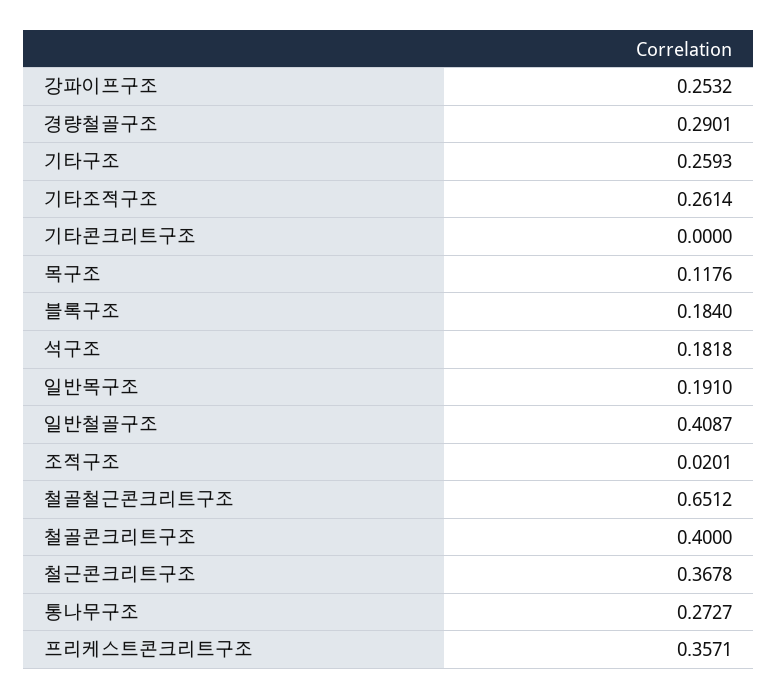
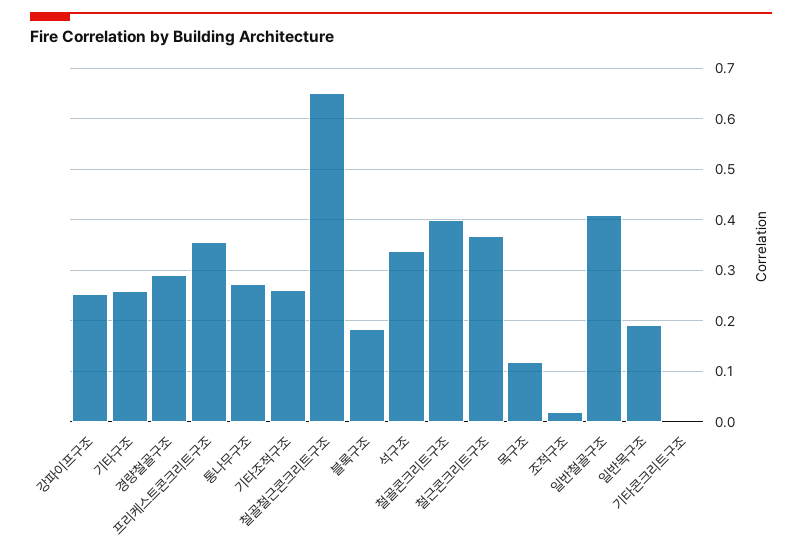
석구조: 0.1818 -> 0.34

